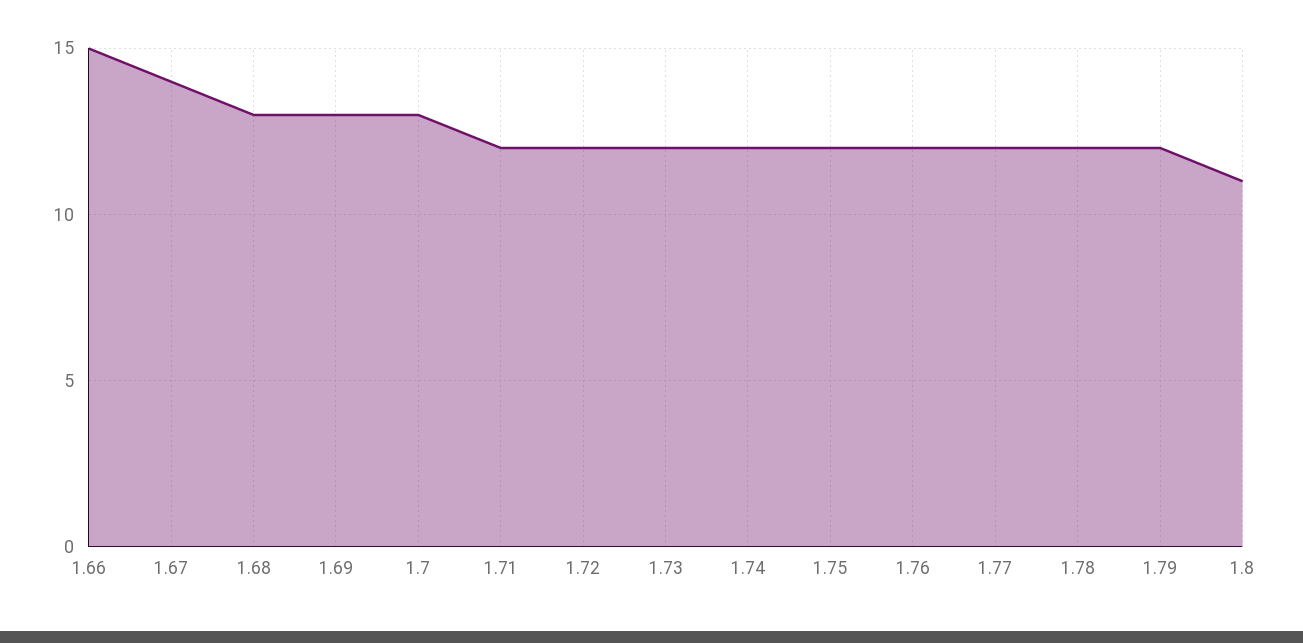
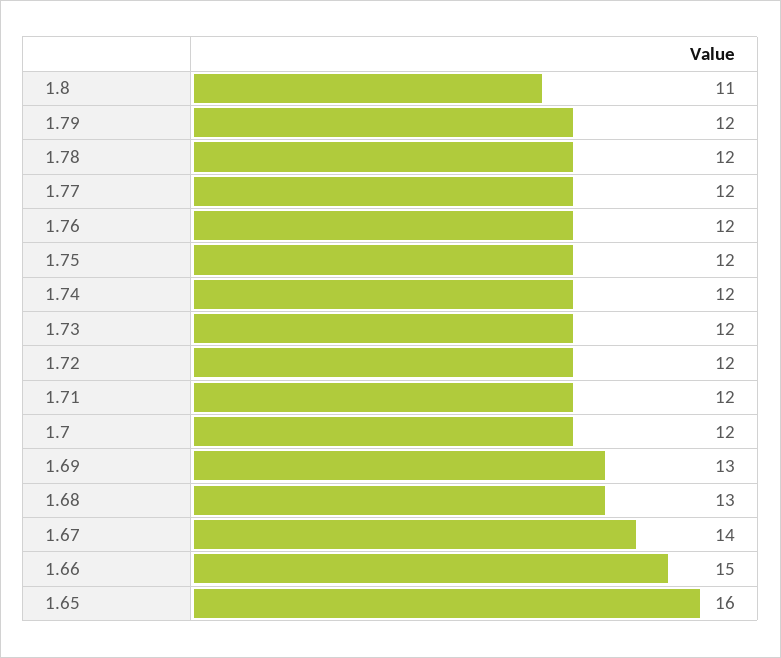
1.7: 13 -> 12
1.65: none -> 16

